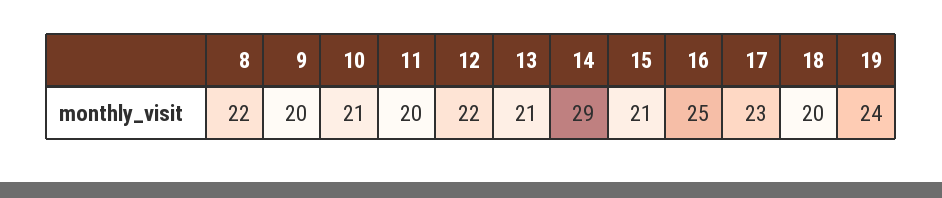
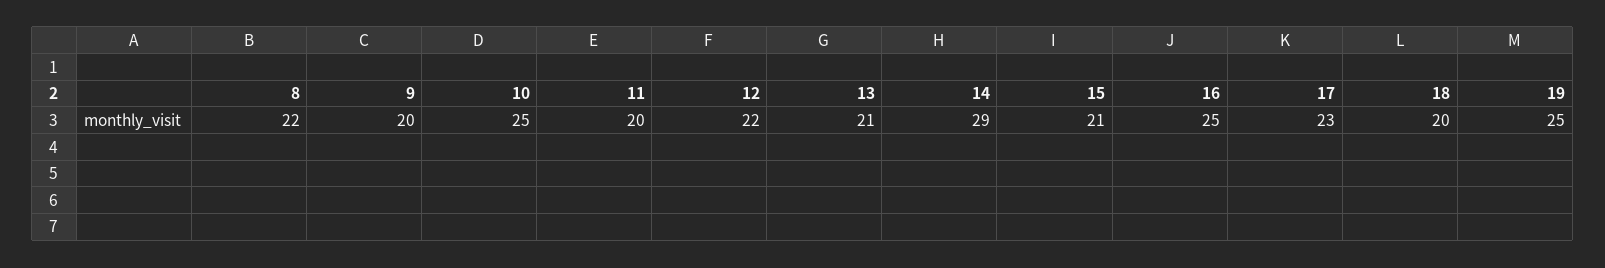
10: 21 -> 25
19: 24 -> 25

